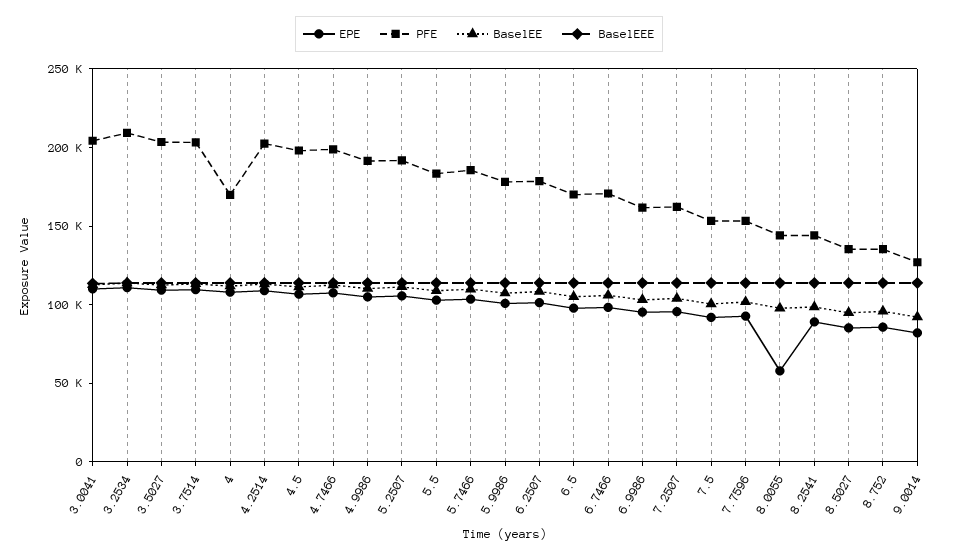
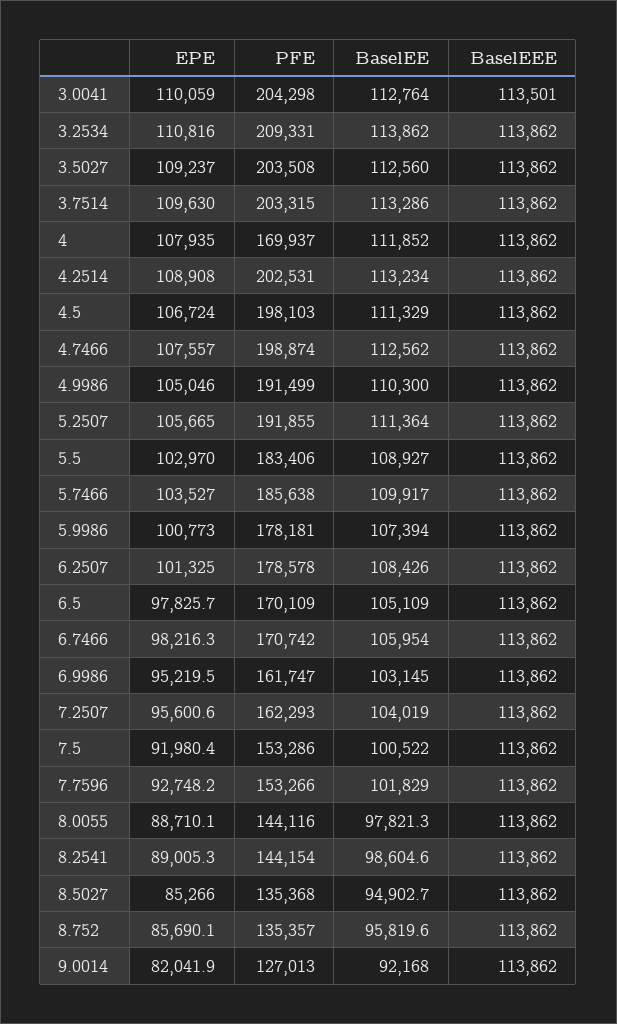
EPE, 8.0055: 60000 -> 88710.1

